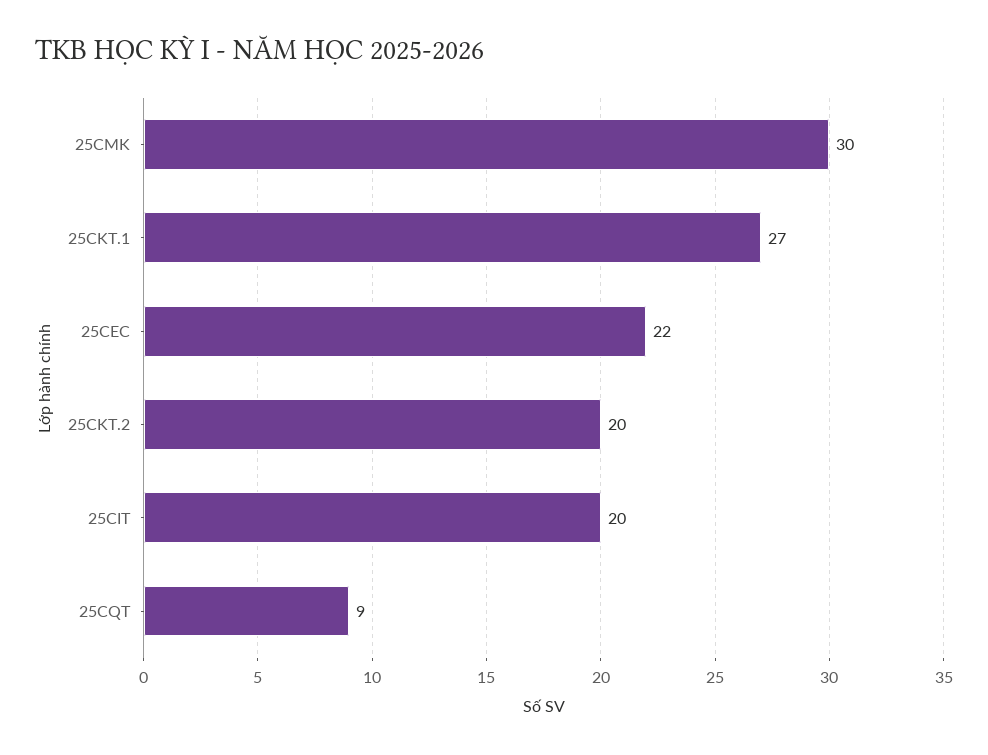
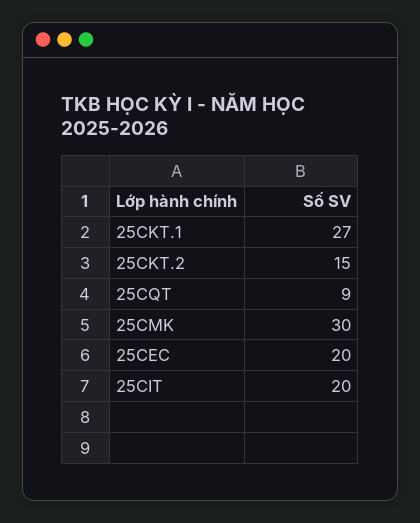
25CEC: 22 -> 20
25CKT.2: 20 -> 15

